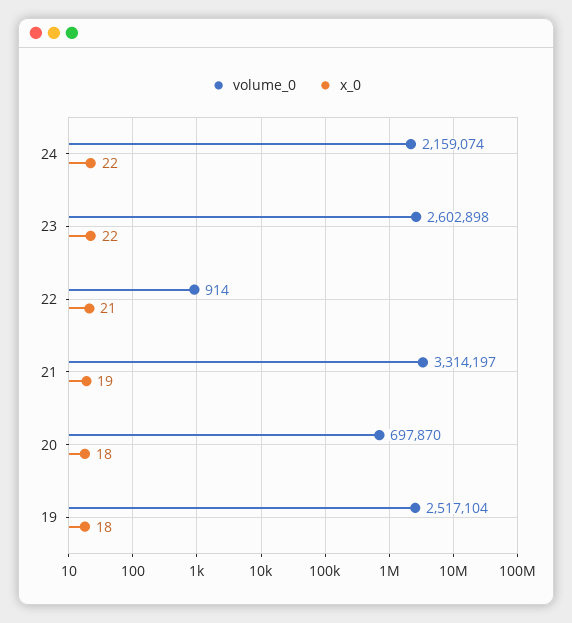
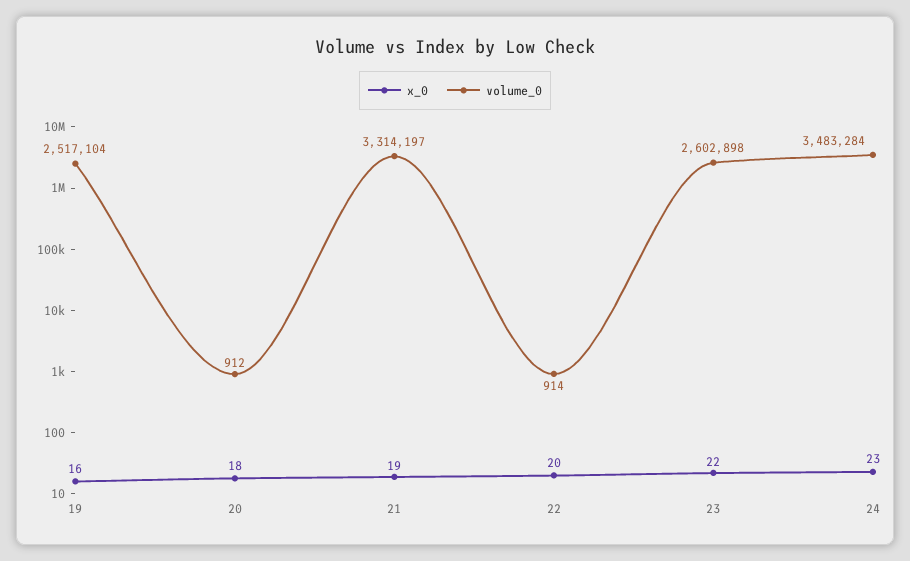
volume_0, 24: 2159074 -> 3483284
x_0, 24: 22 -> 23
x_0, 22: 21 -> 20
volume_0, 20: 697870 -> 912
x_0, 19: 18 -> 16

